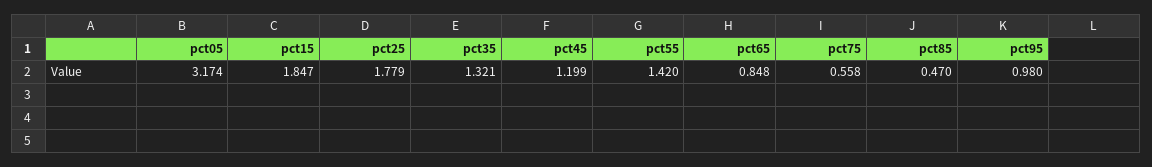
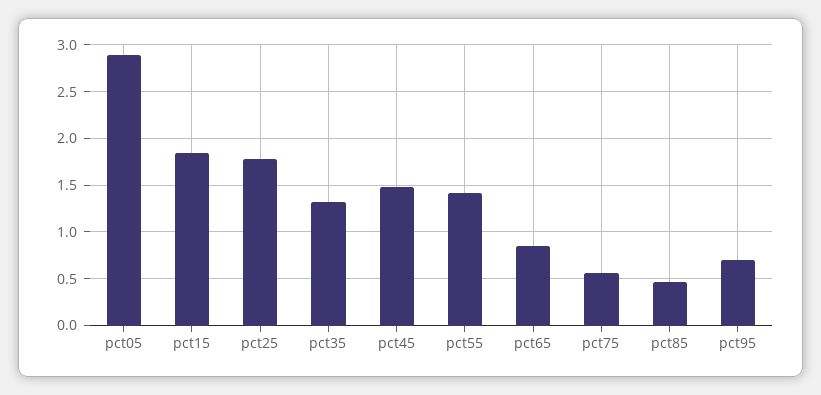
pct05: 3.174 -> 2.9
pct45: 1.199 -> 1.5
pct95: 0.98 -> 0.7

